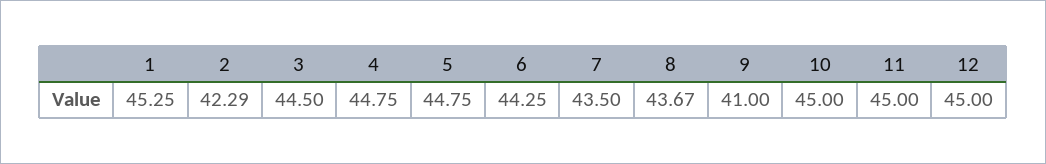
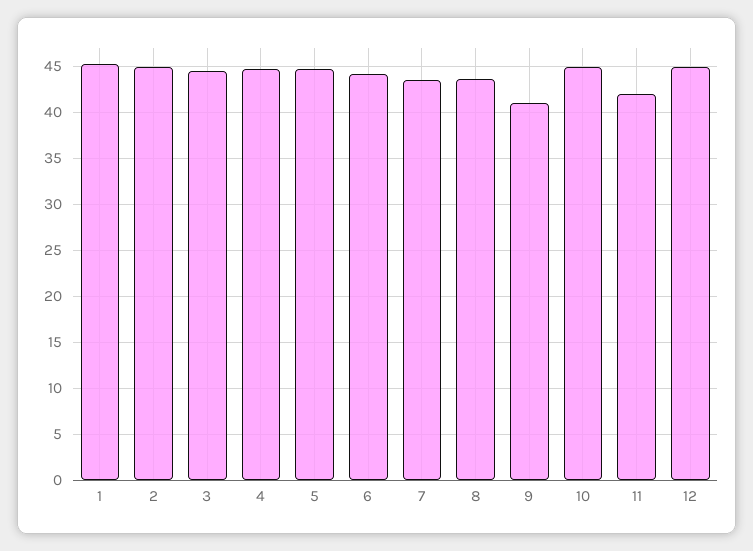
2: 42.29 -> 45
11: 45 -> 42

